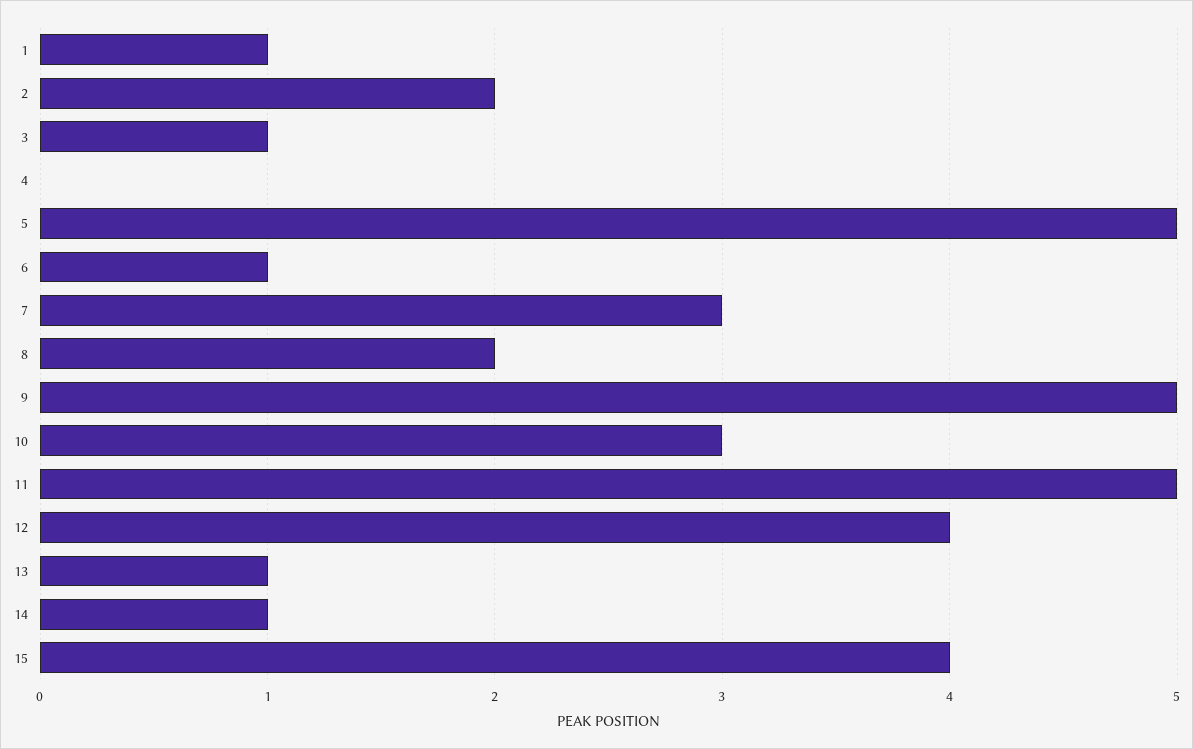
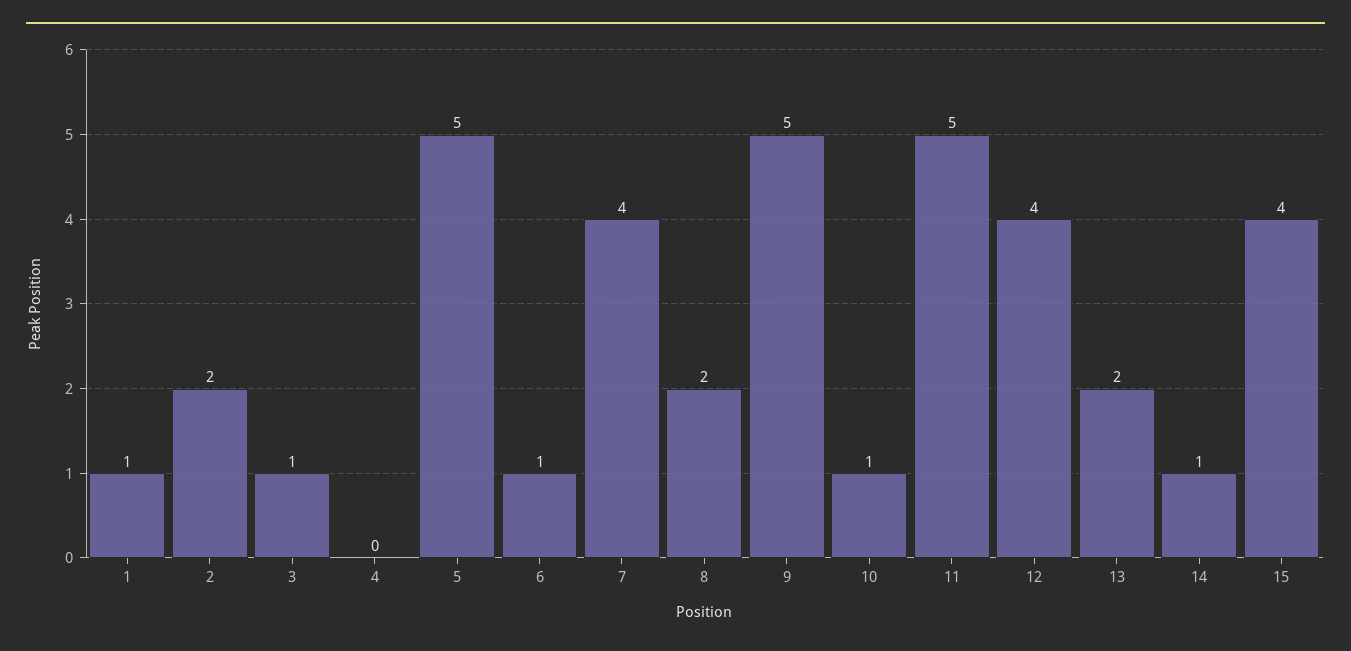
7: 3 -> 4
10: 3 -> 1
13: 1 -> 2

